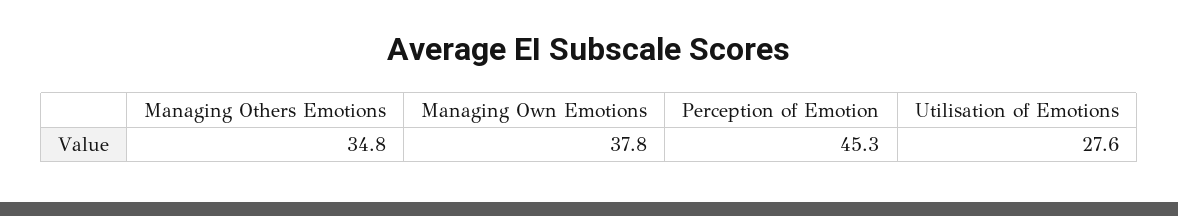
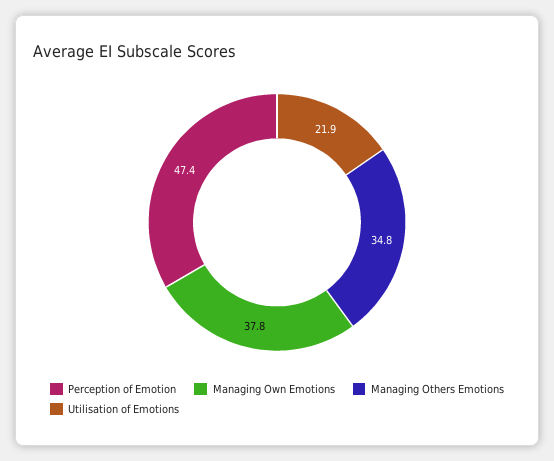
Perception of Emotion: 45.3 -> 47.4
Utilisation of Emotions: 27.6 -> 21.9

